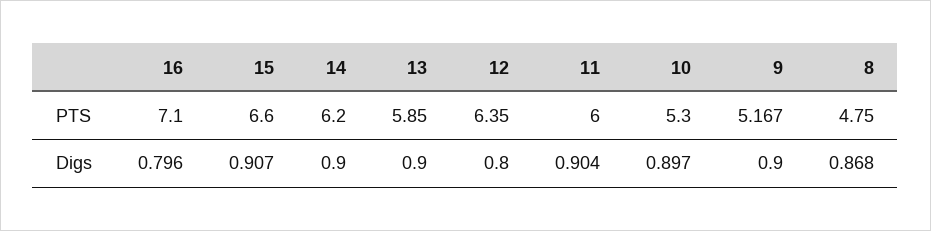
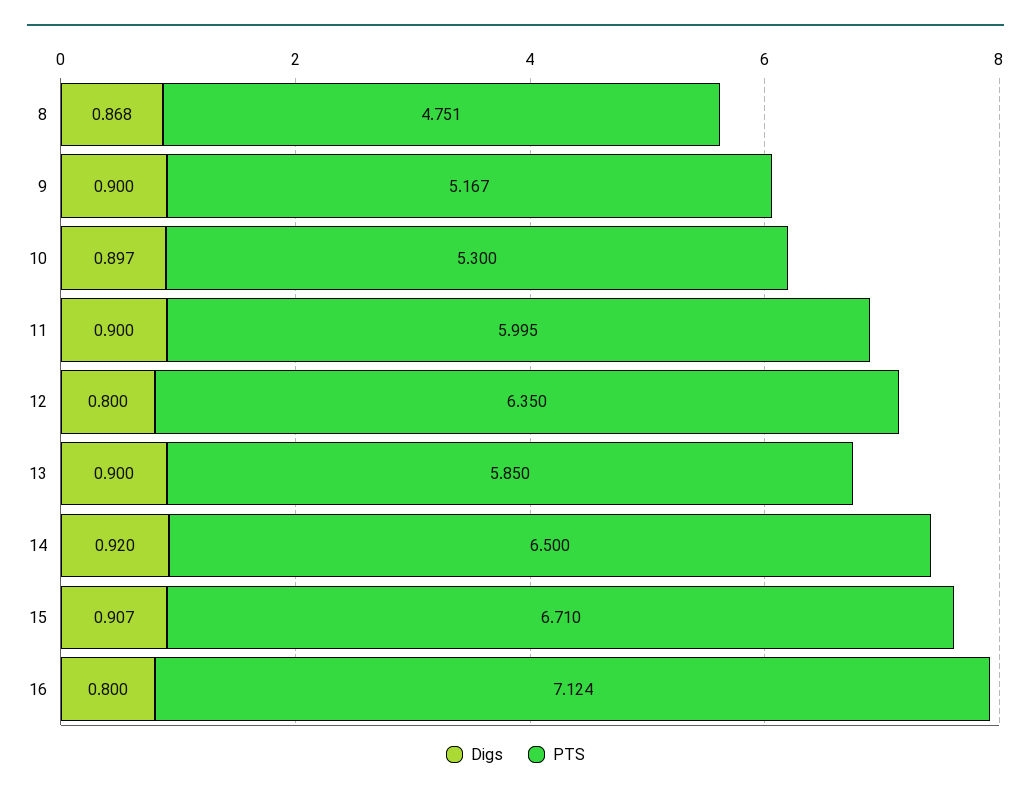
PTS, 16: 7.1 -> 7.124
PTS, 15: 6.6 -> 6.71
PTS, 14: 6.2 -> 6.5
PTS, 11: 6 -> 5.995
PTS, 8: 4.75 -> 4.751
Digs, 16: 0.796 -> 0.8
Digs, 14: 0.9 -> 0.92
Digs, 11: 0.904 -> 0.9

